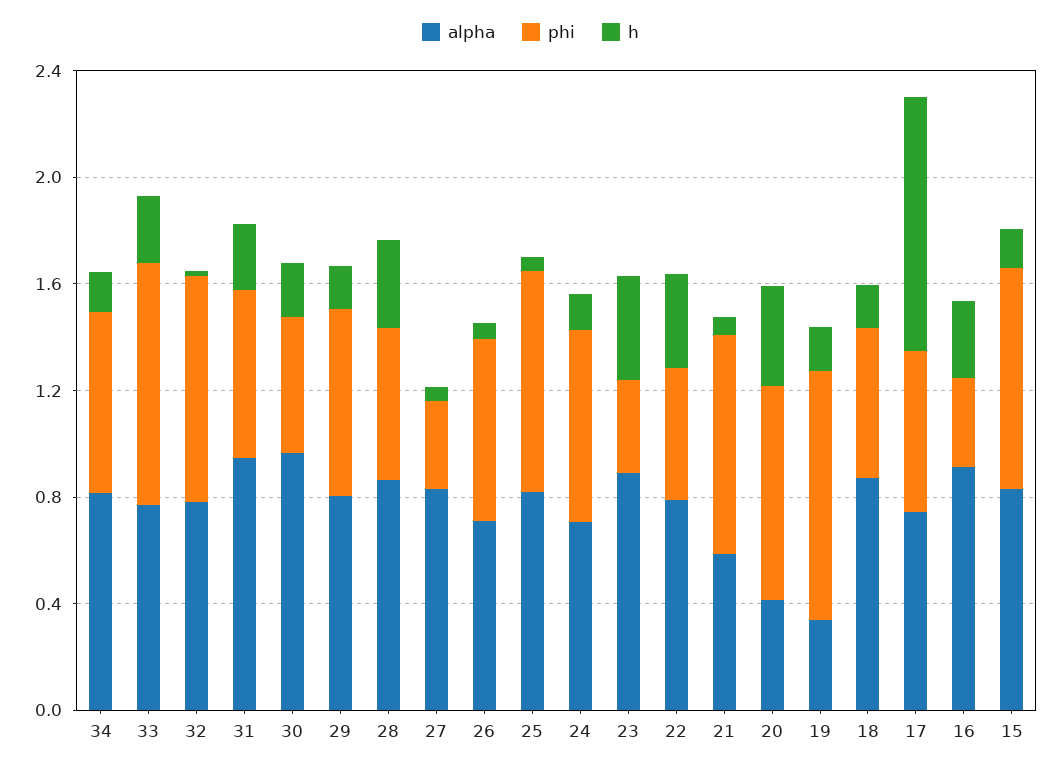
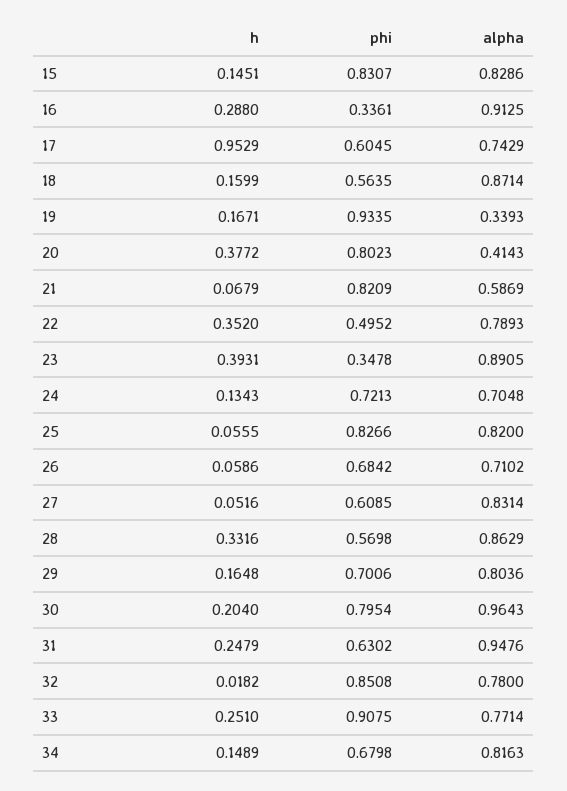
phi, 30: 0.5 -> 0.7954
phi, 27: 0.3 -> 0.6085

